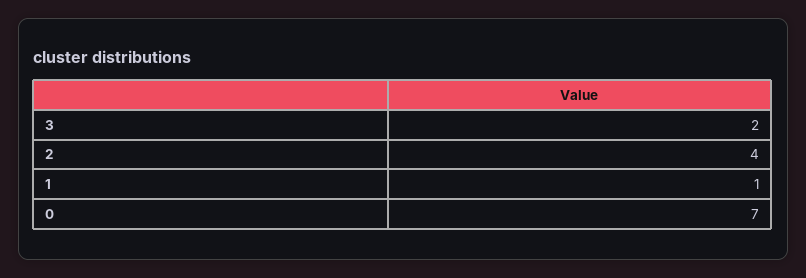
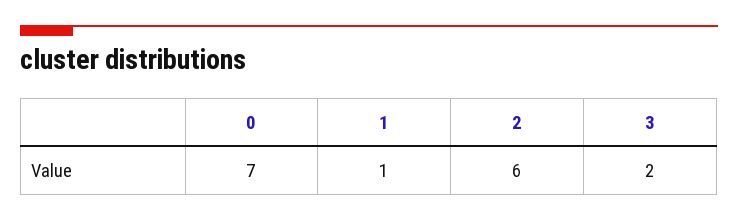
2: 4 -> 6

